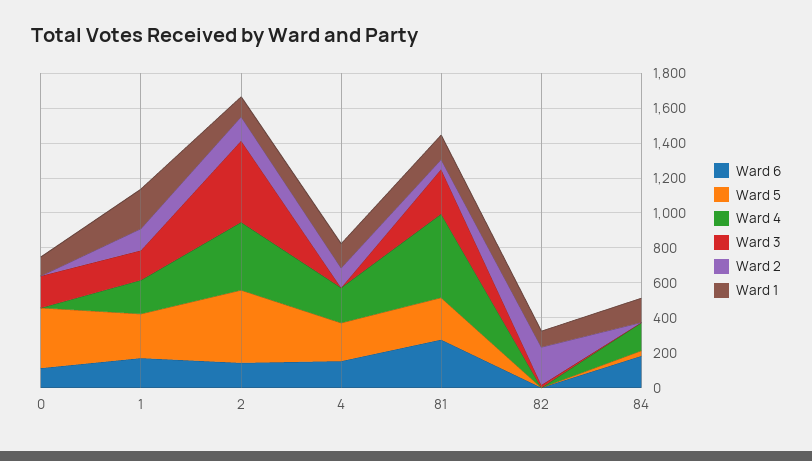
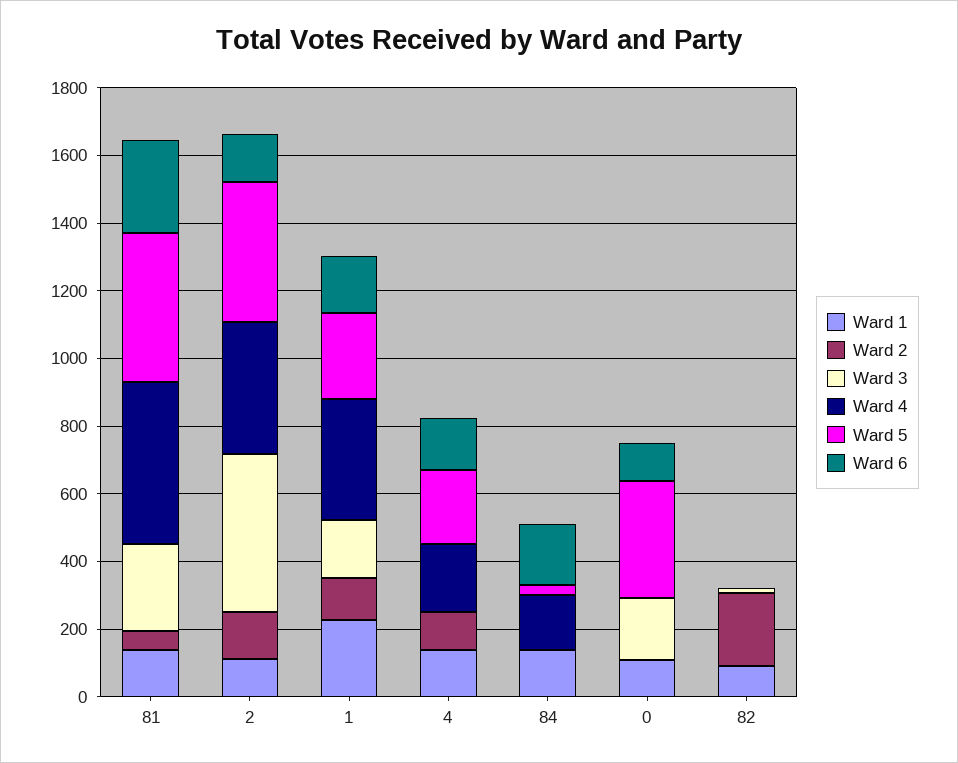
Ward 4, 1: 200 -> 350
Ward 5, 81: 250 -> 450

